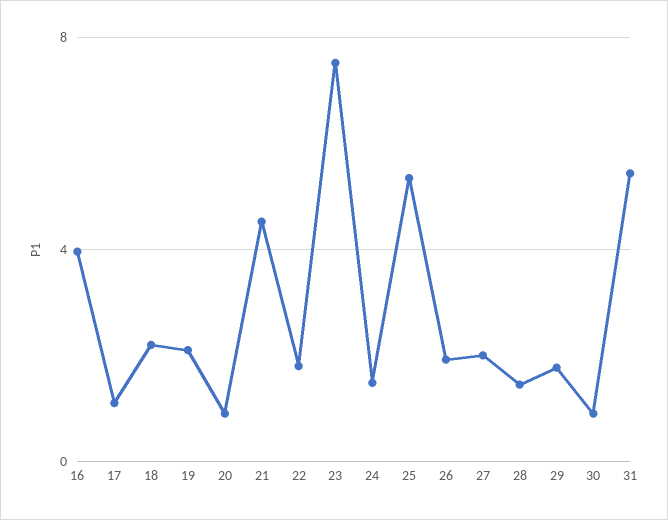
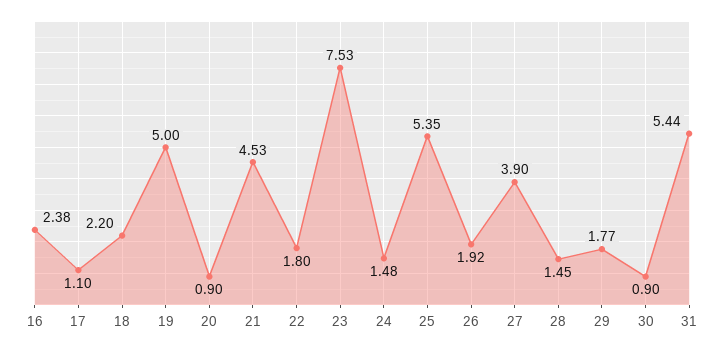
16: 4 -> 2.38
19: 2 -> 5
27: 2 -> 3.9

